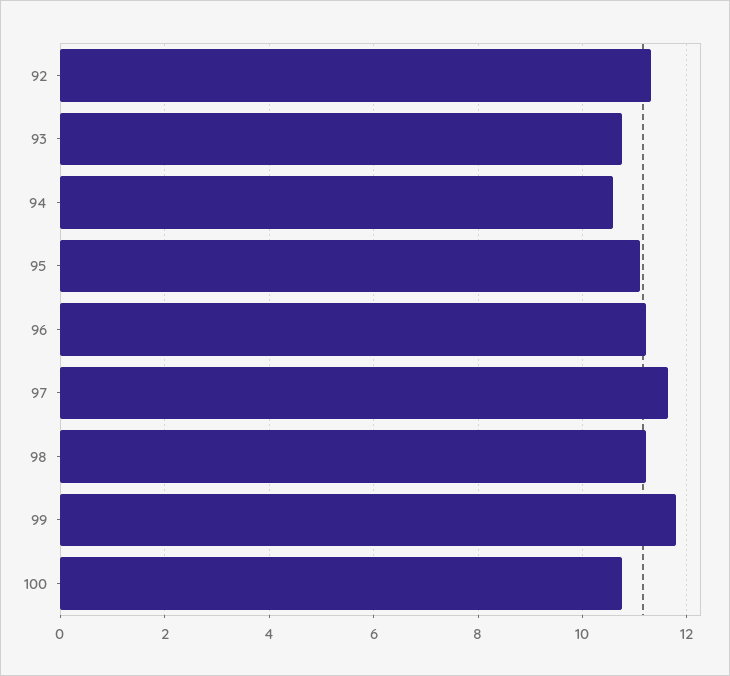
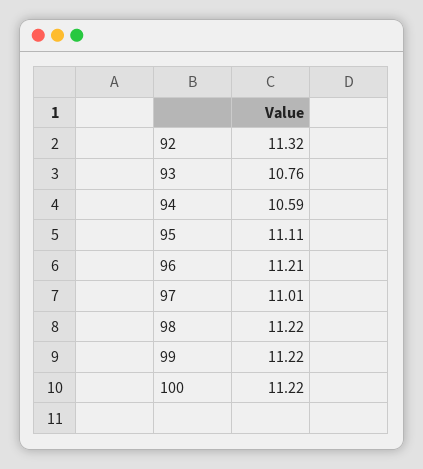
97: 11.6 -> 11.01
99: 11.8 -> 11.22
100: 10.8 -> 11.22

